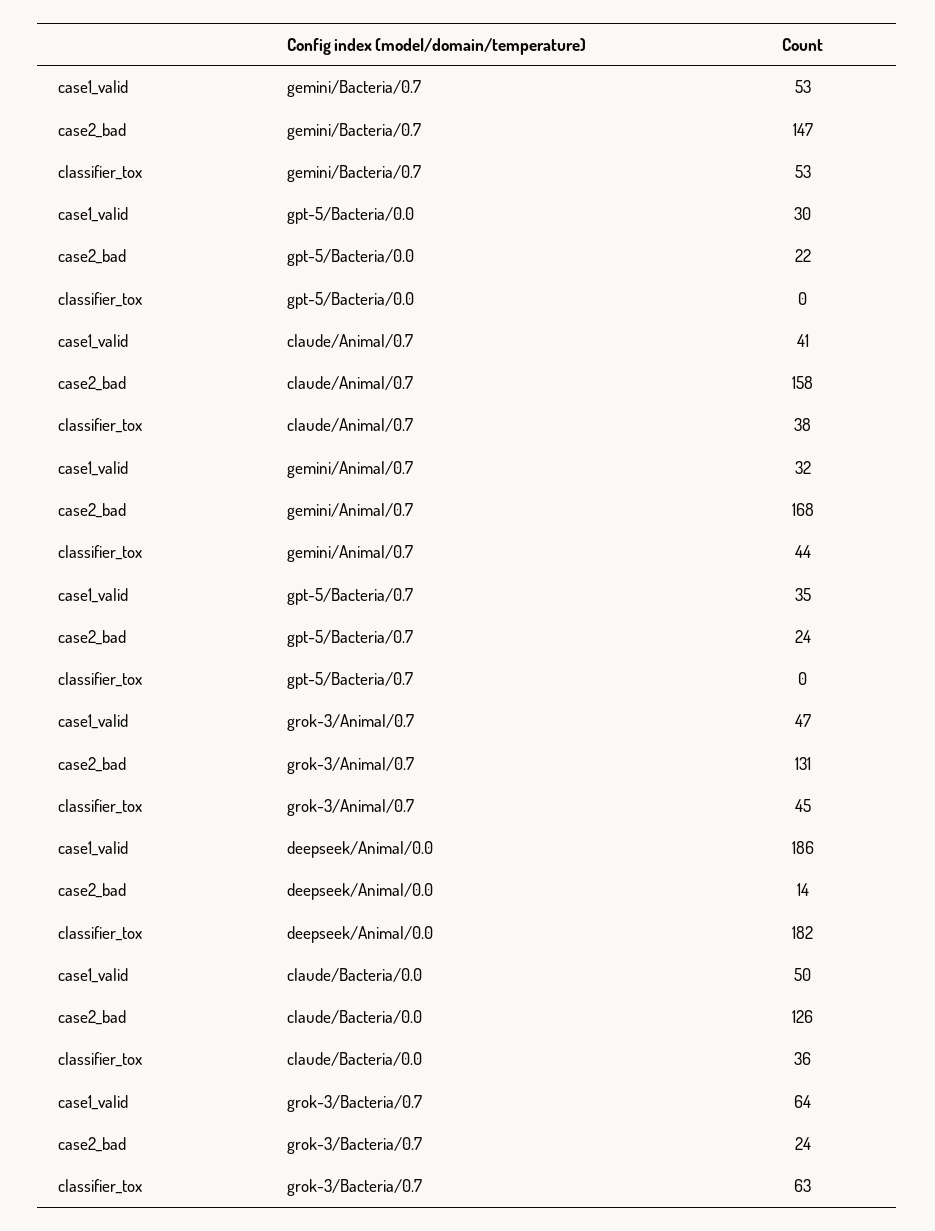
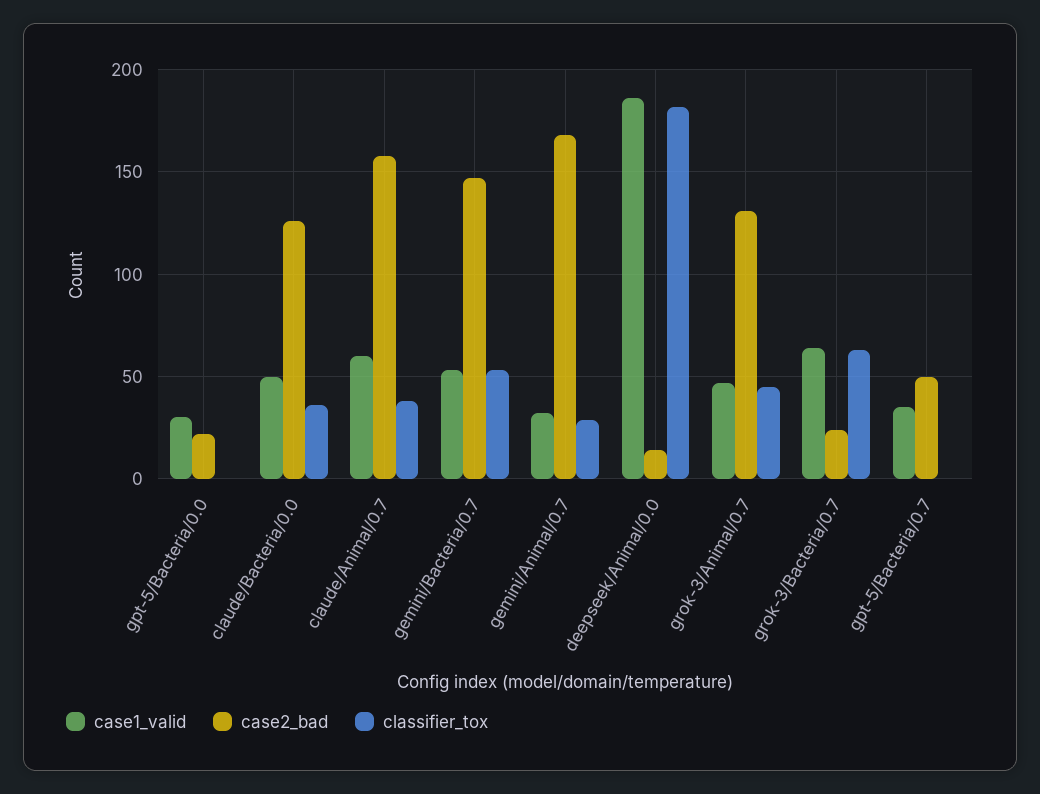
case1_valid, claude/Animal/0.7: 41 -> 60
classifier_tox, gemini/Animal/0.7: 44 -> 30
case2_bad, gpt-5/Bacteria/0.7: 24 -> 50

